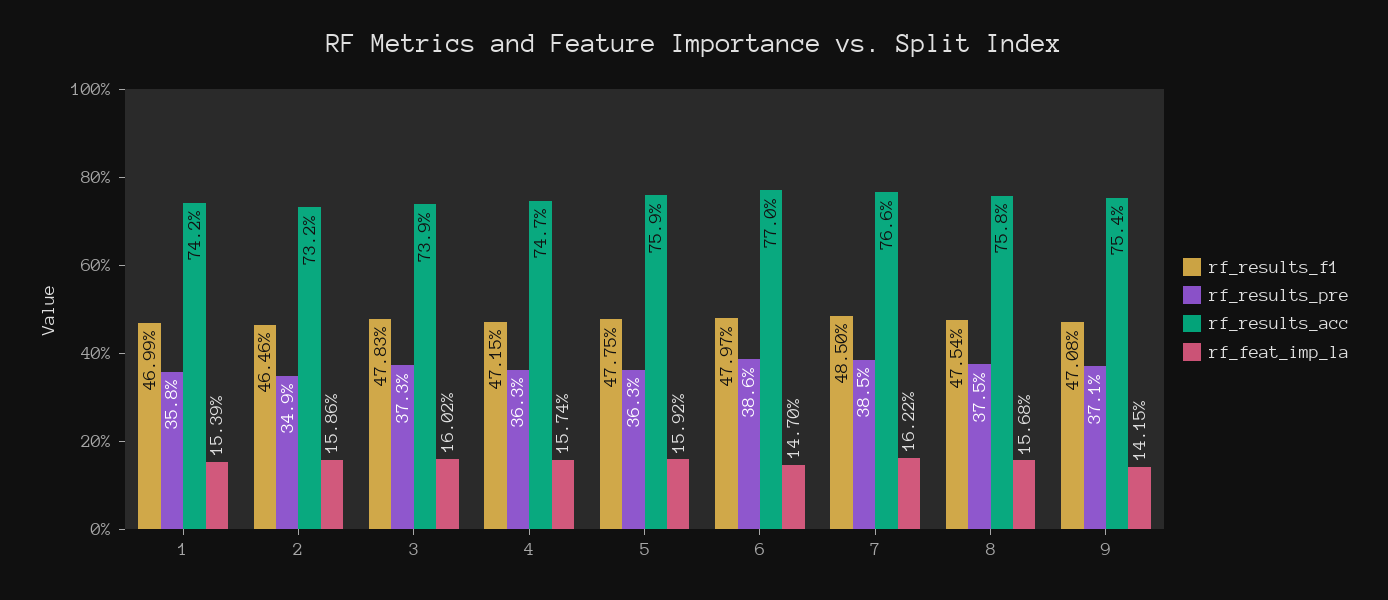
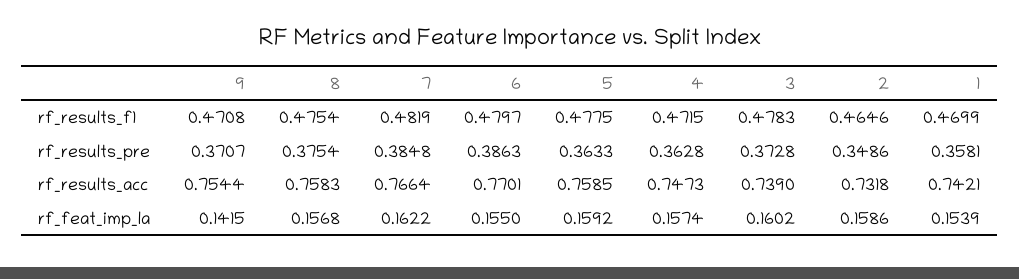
rf_feat_imp_la, 6: 0.147 -> 0.155
rf_results_f1, 7: 0.485 -> 0.4819

